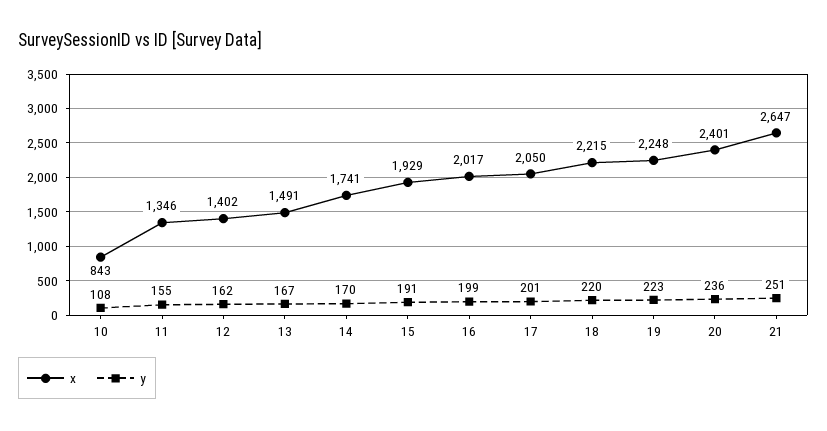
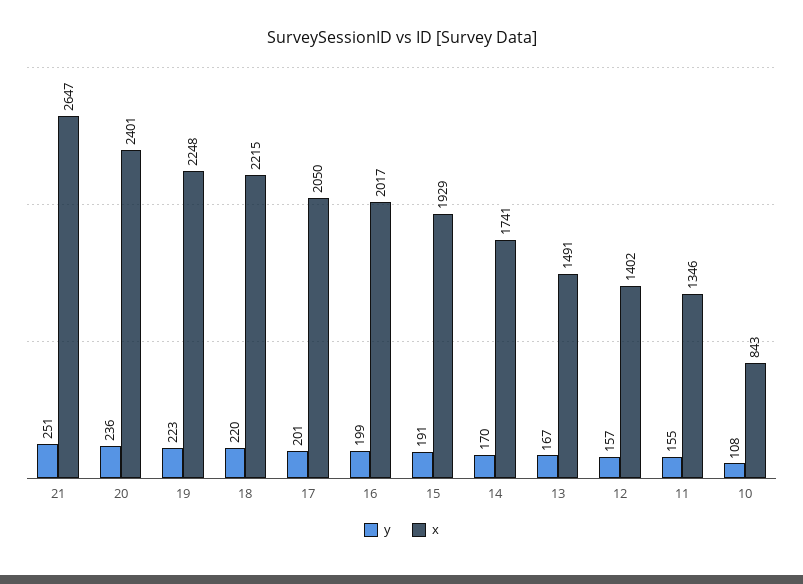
y, 12: 162 -> 157

